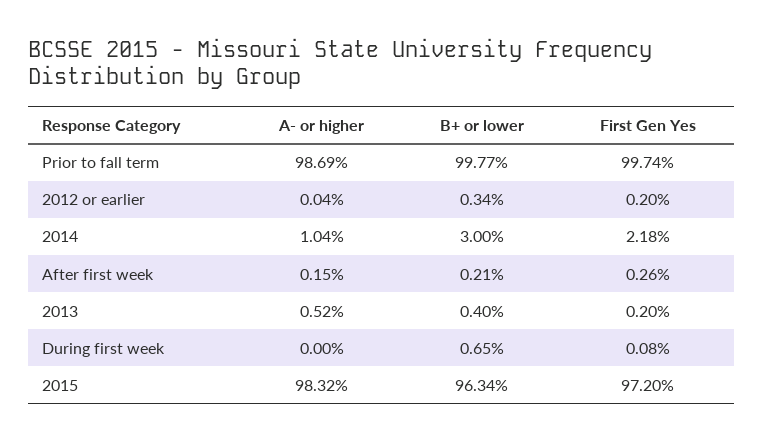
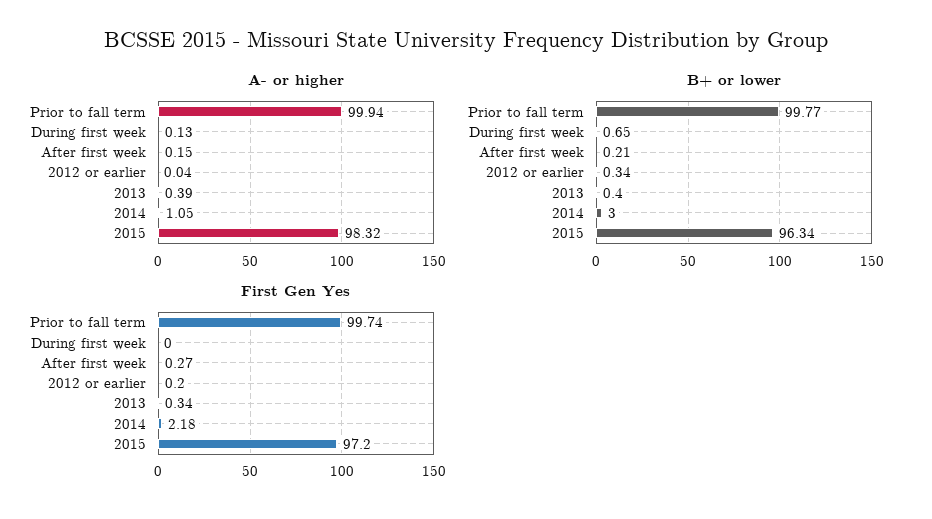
A- or higher, Prior to fall term: 98.69 -> 99.94
A- or higher, 2014: 1.04 -> 1.05
First Gen Yes, After first week: 0.26 -> 0.27
A- or higher, 2013: 0.52 -> 0.39
First Gen Yes, 2013: 0.2 -> 0.34
A- or higher, During first week: 0 -> 0.13
First Gen Yes, During first week: 0.08 -> 0

